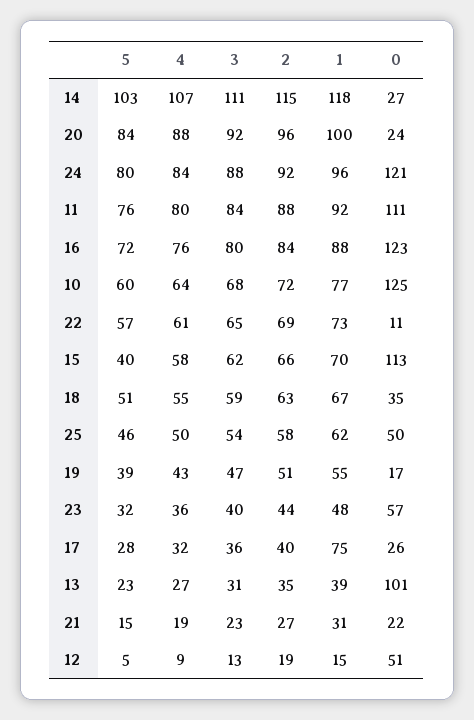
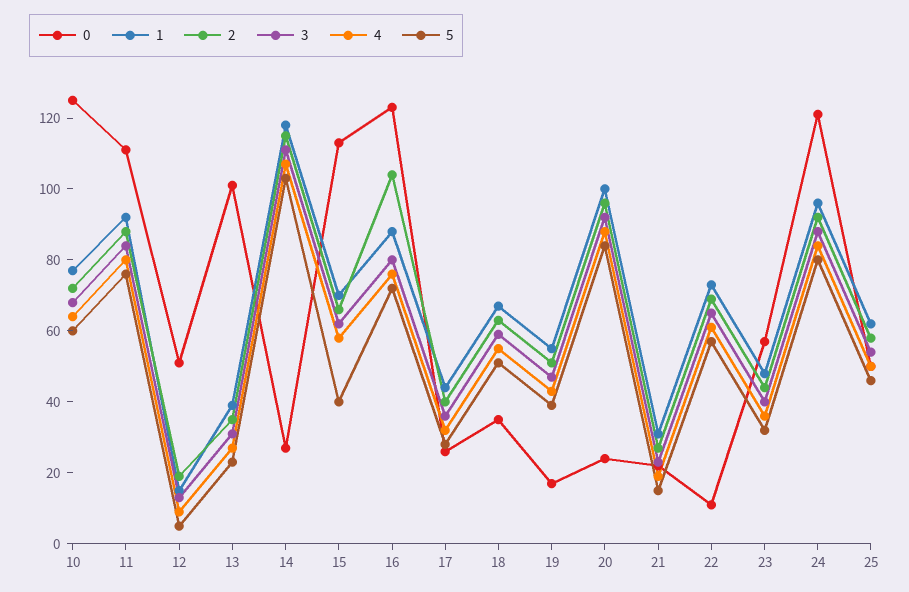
2, 16: 84 -> 105
1, 17: 75 -> 45

